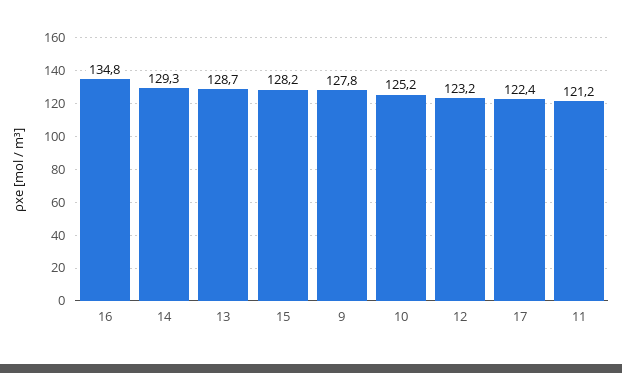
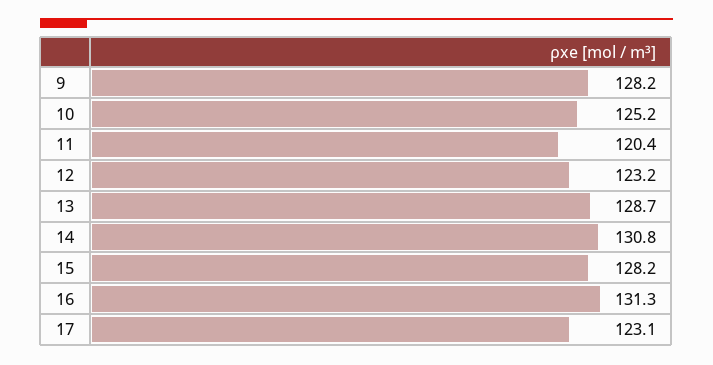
16: 134.8 -> 131.3
14: 129.3 -> 130.8
9: 127.8 -> 128.2
17: 122.4 -> 123.1
11: 121.2 -> 120.4

